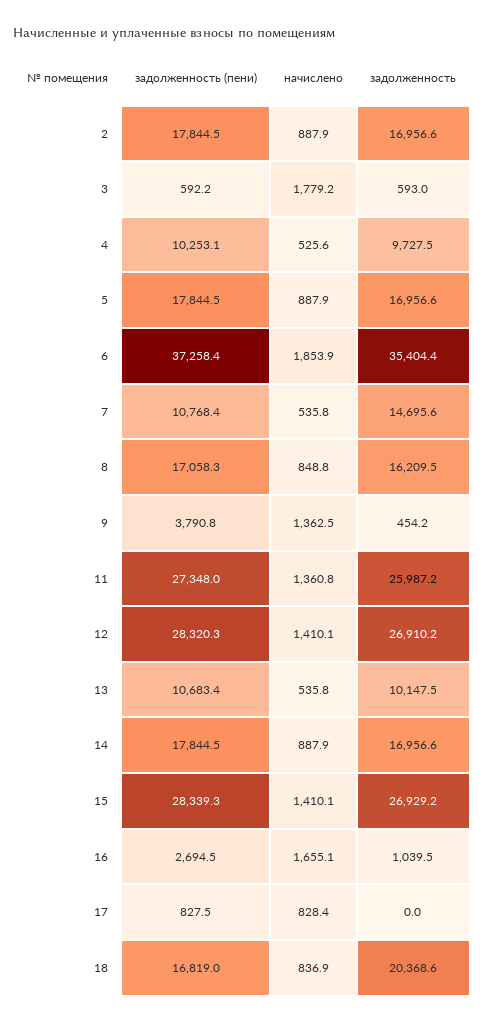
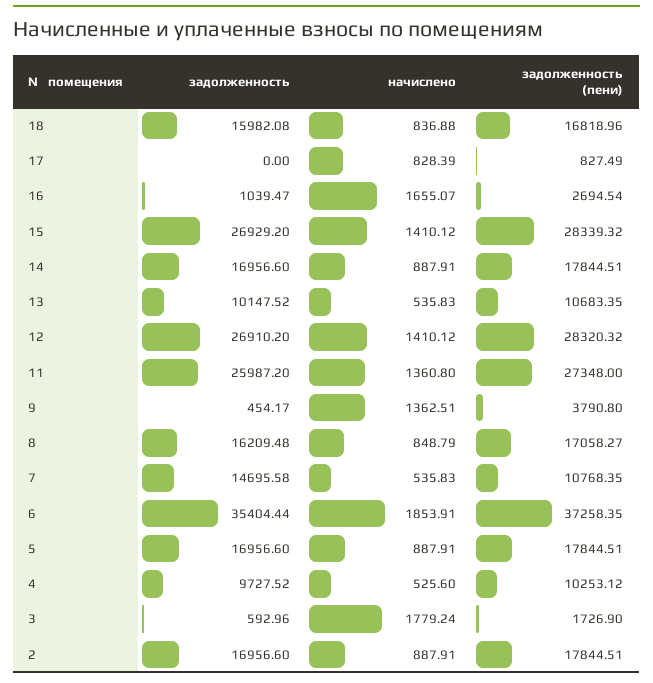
задолженность (пени), 3: 592.2 -> 1726.9
задолженность, 18: 20368.6 -> 15982.08

